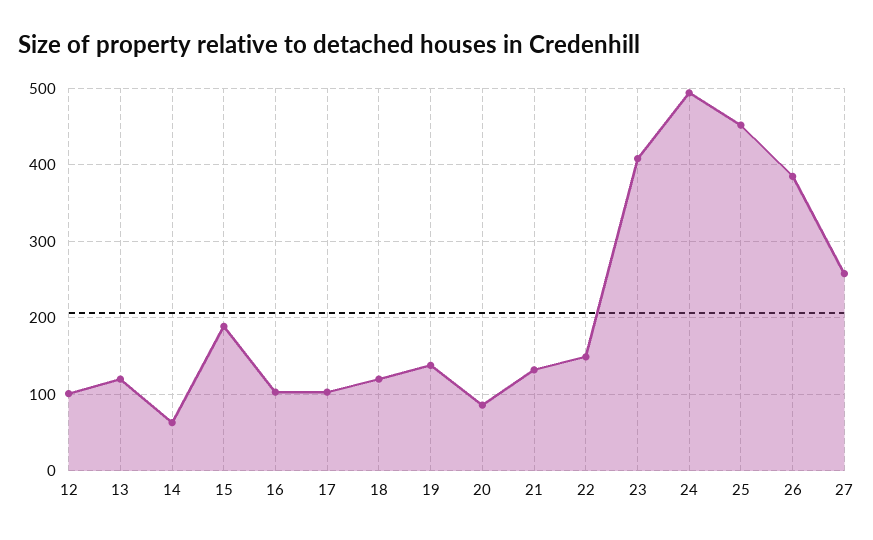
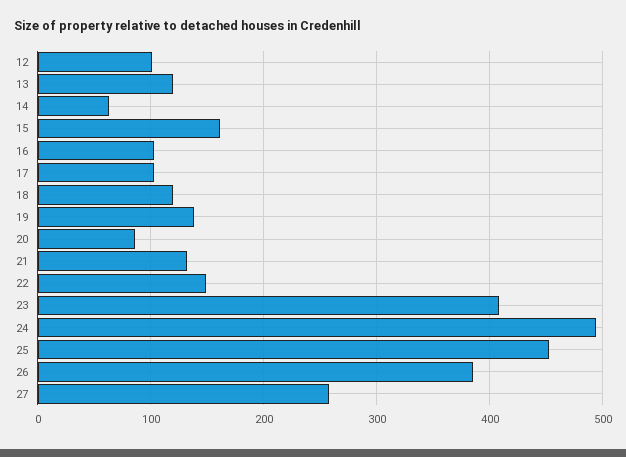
15: 190 -> 160

